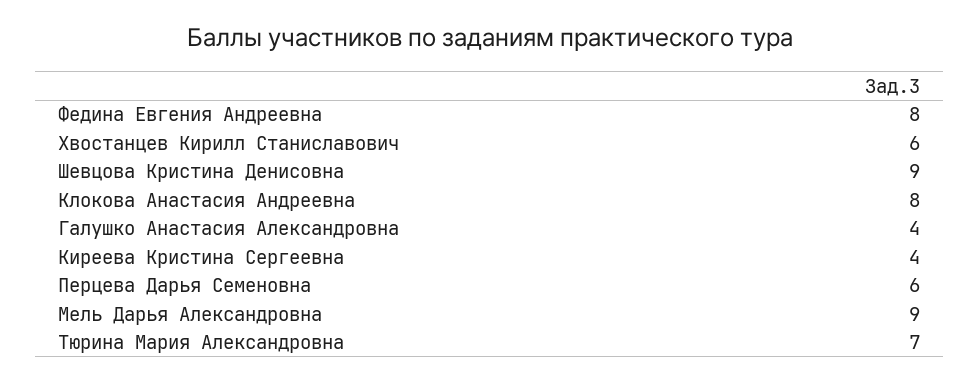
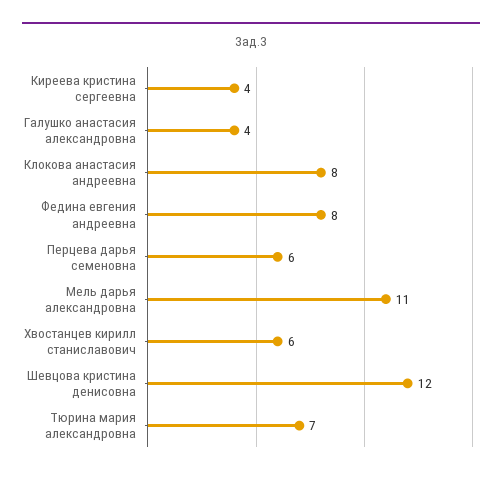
Шевцова Кристина Денисовна: 9 -> 12
Мель Дарья Александровна: 9 -> 11

